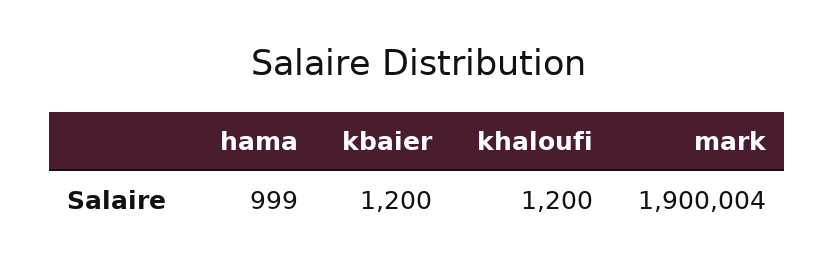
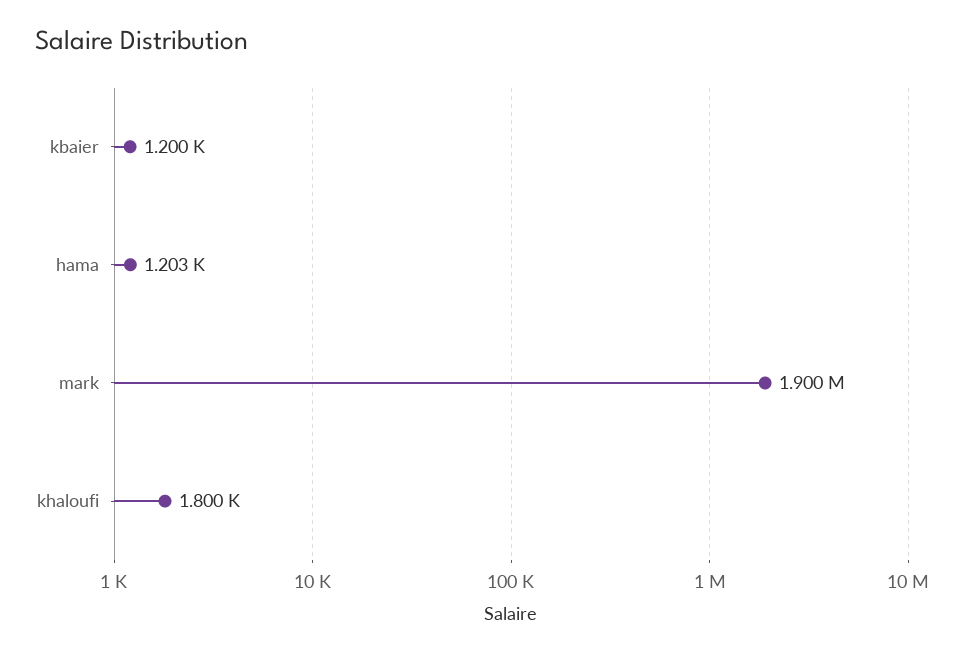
hama: 999 -> 1203
khaloufi: 1200 -> 1800

